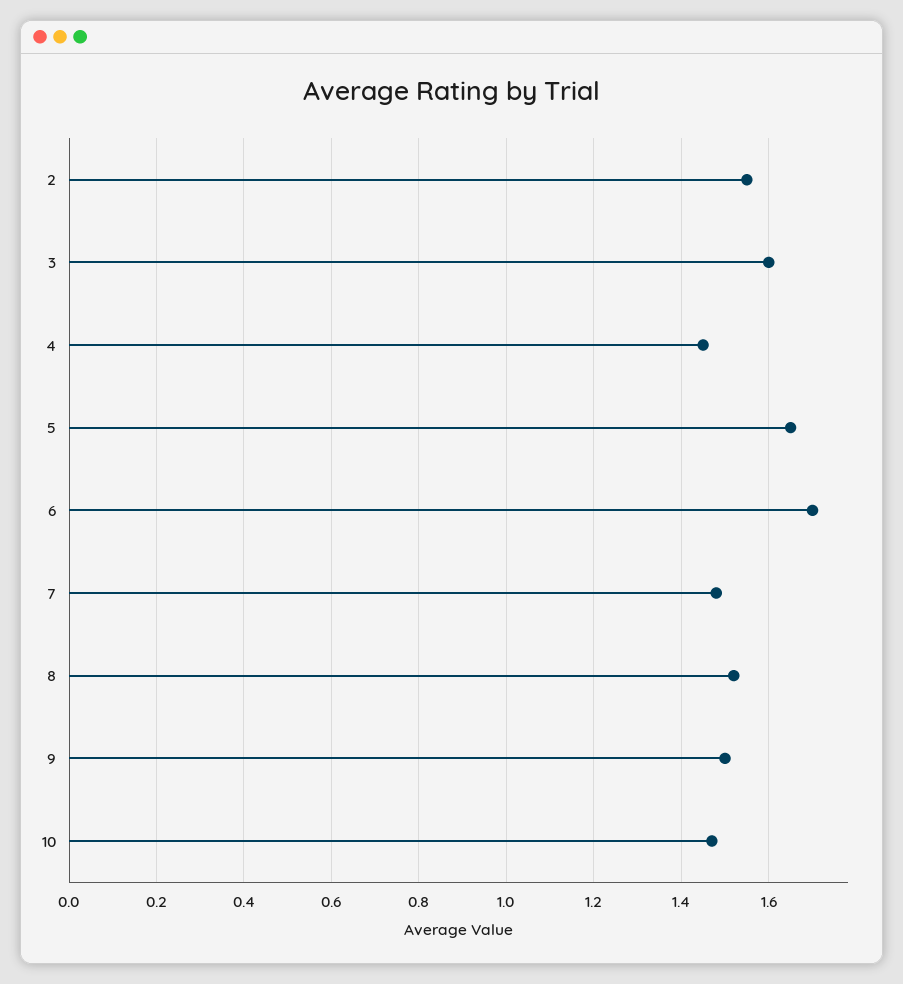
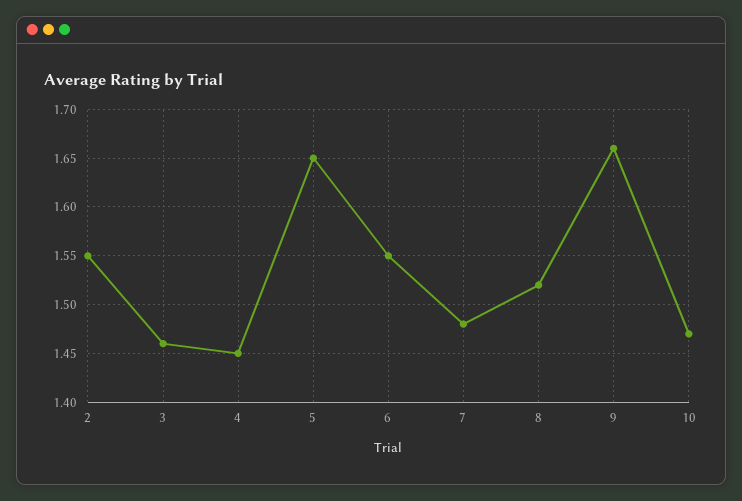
3: 1.6 -> 1.46
6: 1.7 -> 1.55
9: 1.5 -> 1.66

